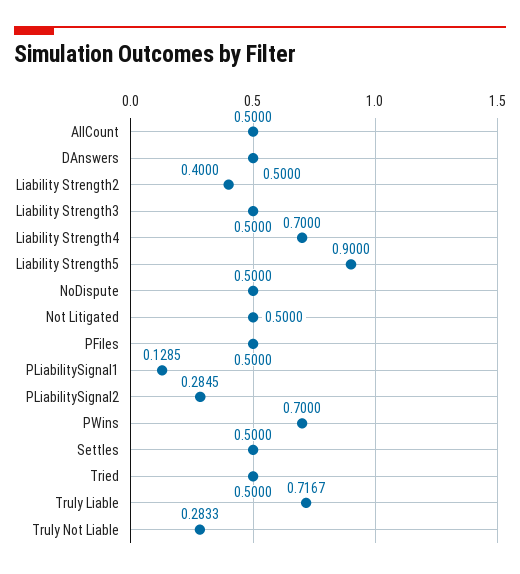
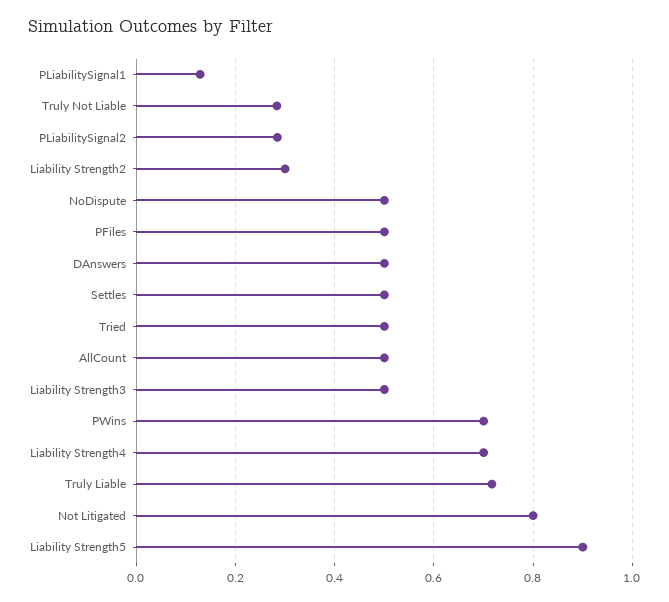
Liability Strength2: 0.4 -> 0.3
Not Litigated: 0.5 -> 0.8

